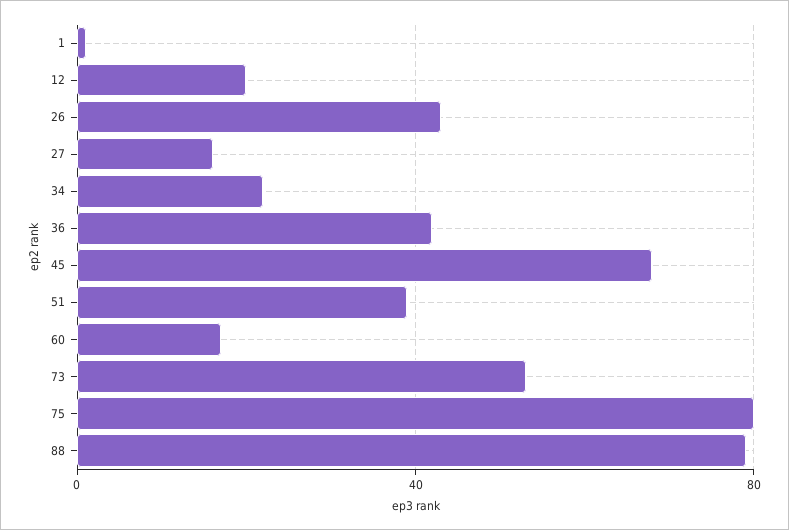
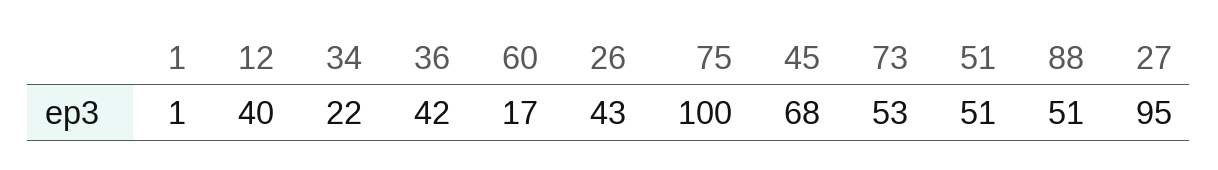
12: 20 -> 40
27: 15 -> 95
51: 40 -> 51
75: 80 -> 100
88: 80 -> 51

